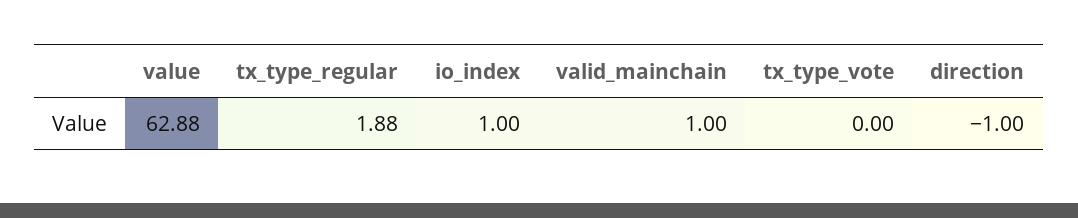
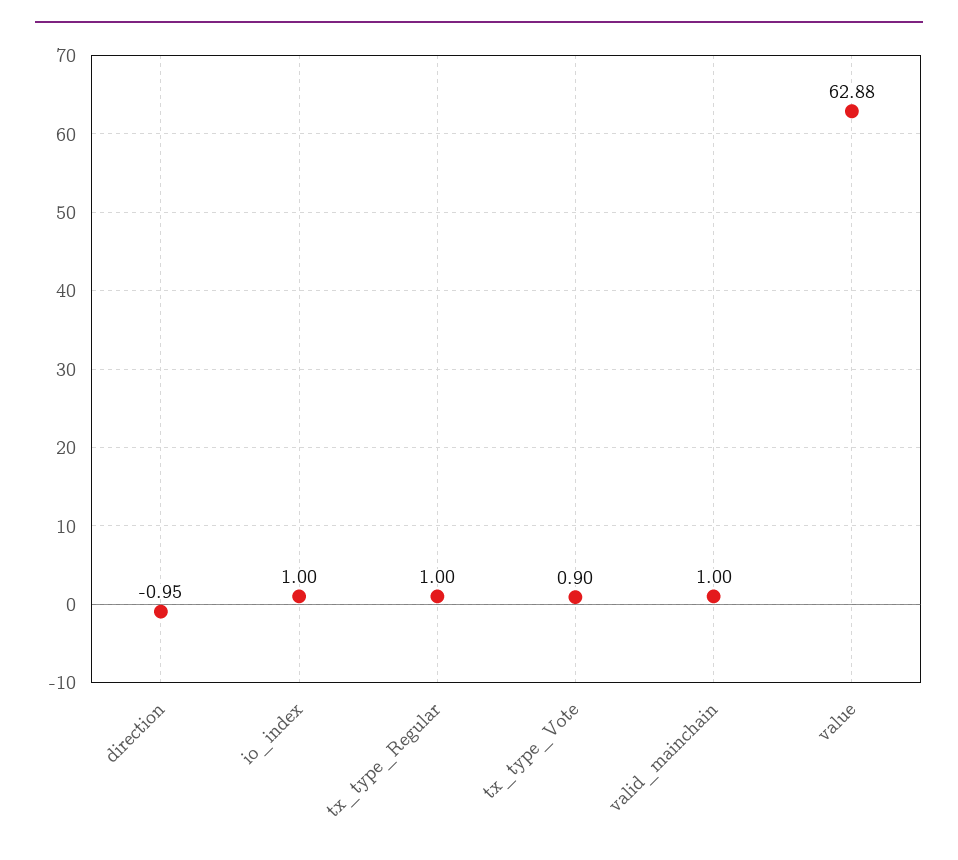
tx_type_regular: 1.88 -> 1
tx_type_vote: 0 -> 0.9
direction: -1 -> -0.95

